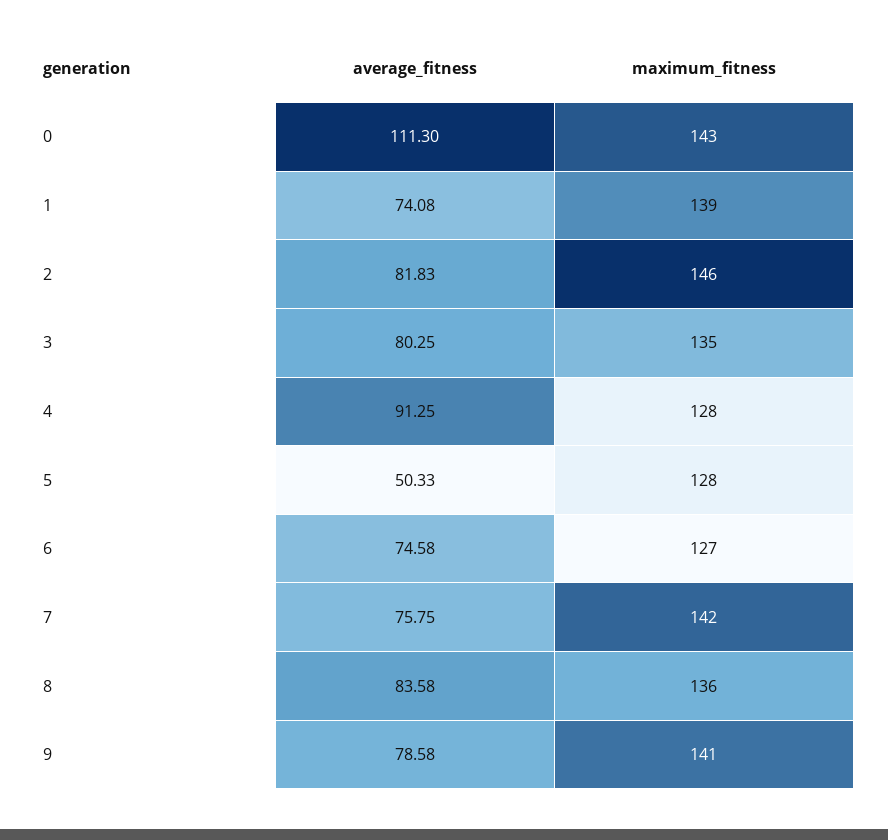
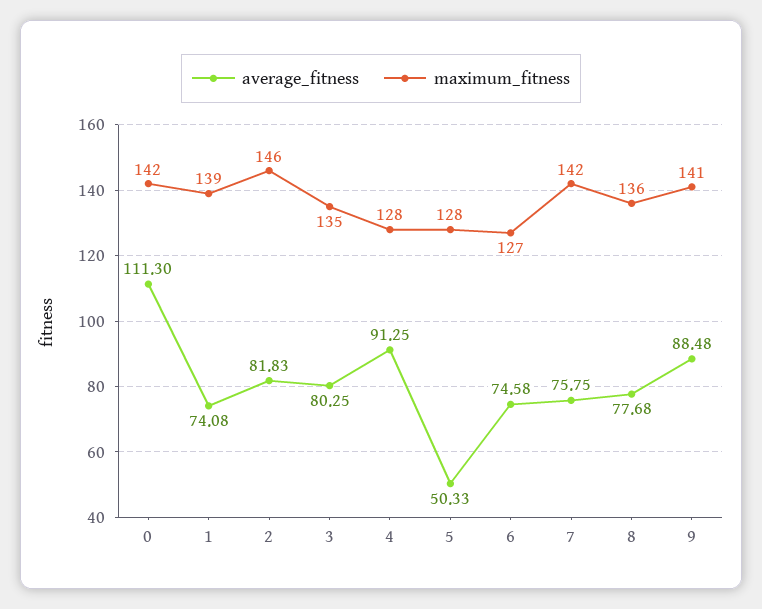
maximum_fitness, 0: 143 -> 142
average_fitness, 8: 83.58 -> 77.68
average_fitness, 9: 78.58 -> 88.48

